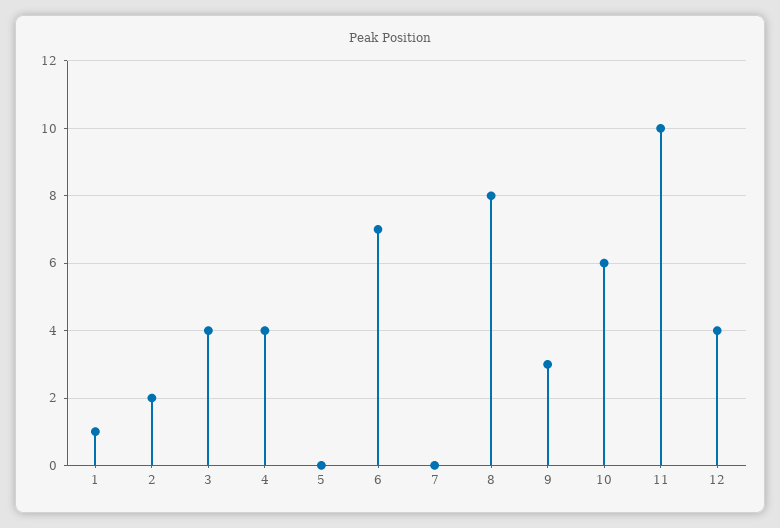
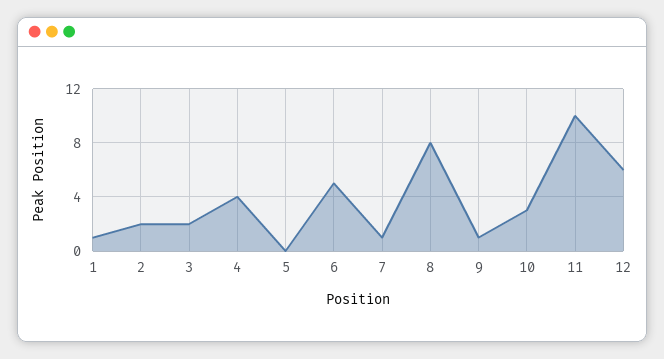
3: 4 -> 2
6: 7 -> 5
7: 0 -> 1
9: 3 -> 1
10: 6 -> 3
12: 4 -> 6

